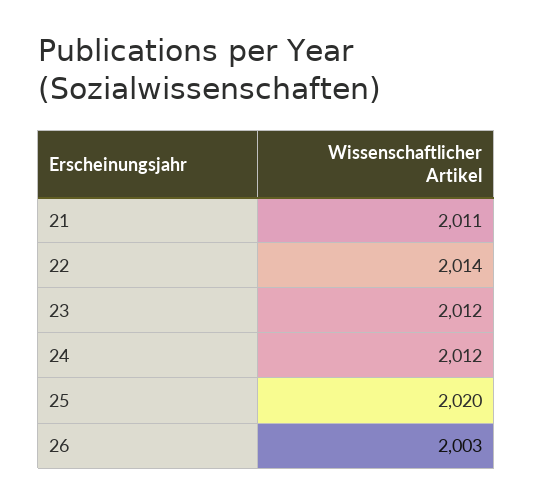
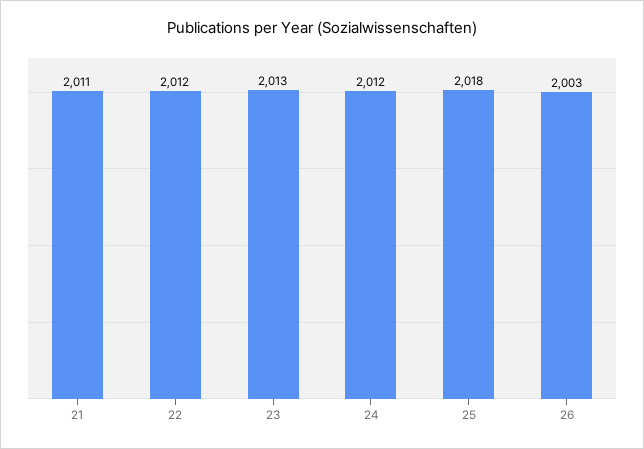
22: 2014 -> 2012
23: 2012 -> 2013
25: 2020 -> 2018

